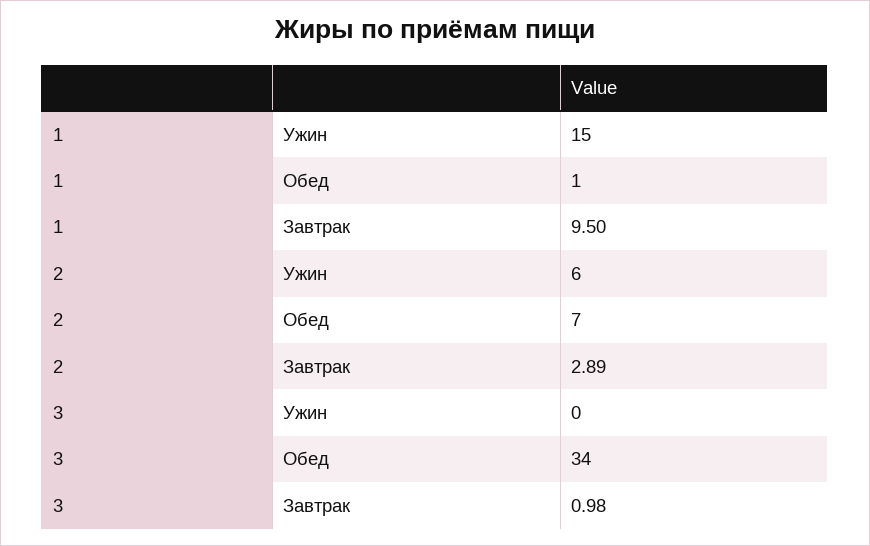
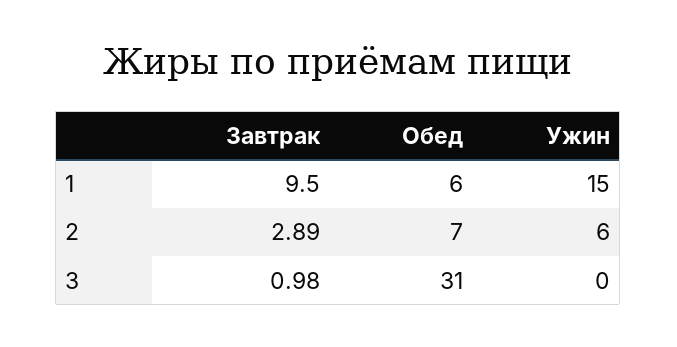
1, Обед: 1 -> 6
3, Обед: 34 -> 31

